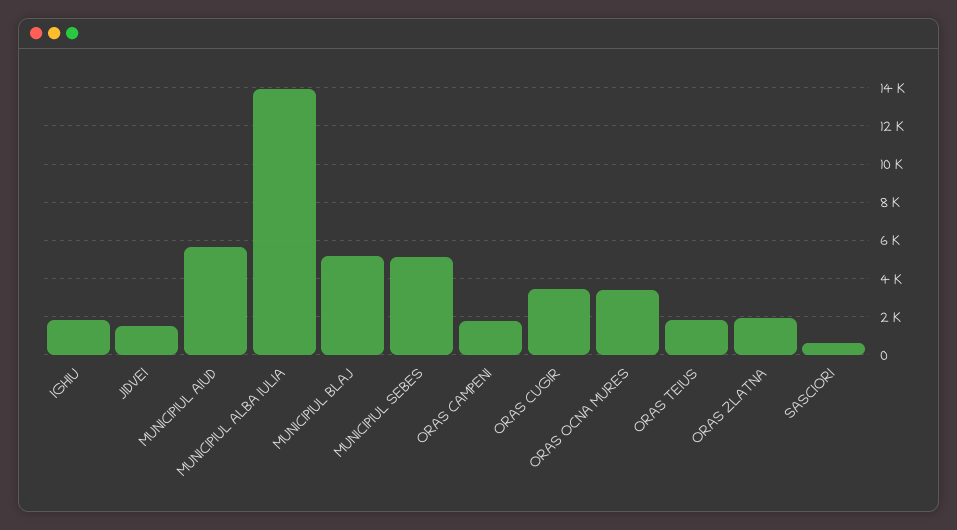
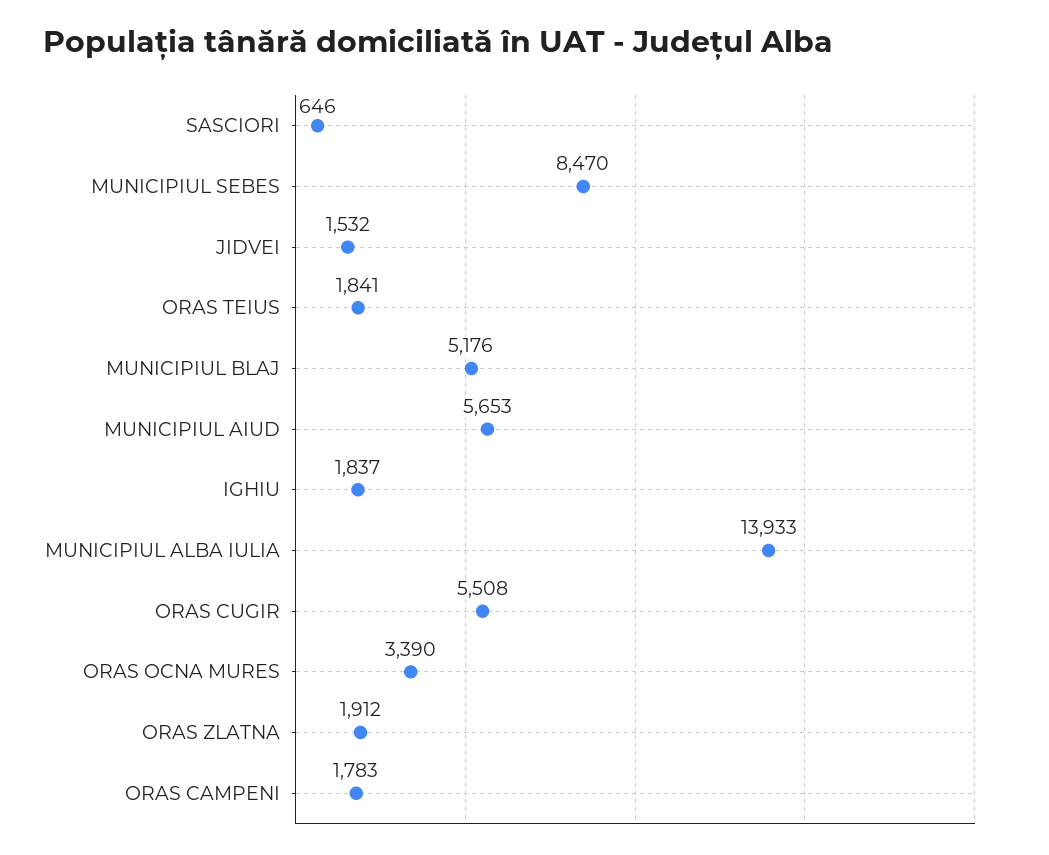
MUNICIPIUL SEBES: 5000 -> 8470
ORAS CUGIR: 3500 -> 5508

